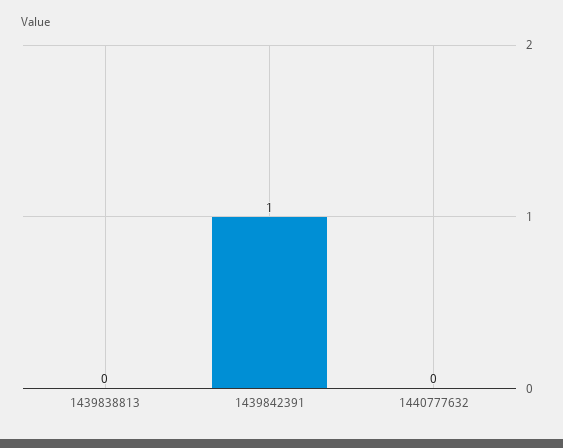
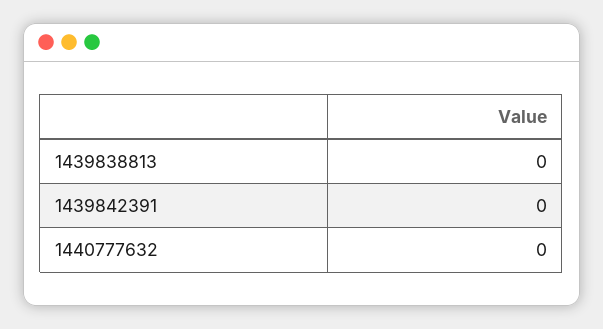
1439842391: 1 -> 0

